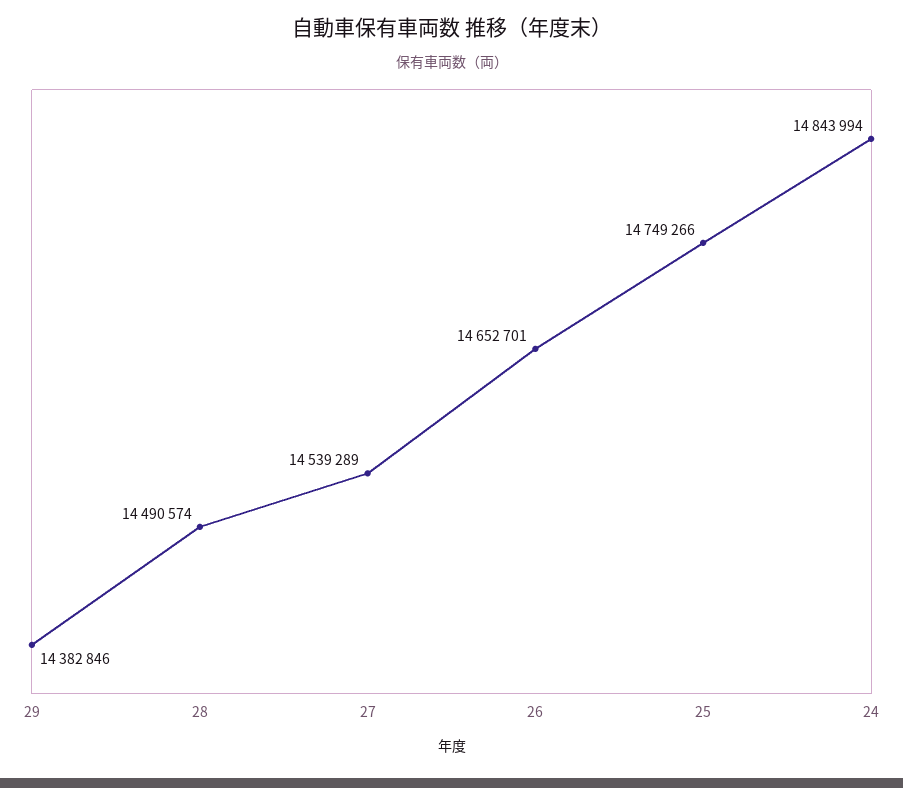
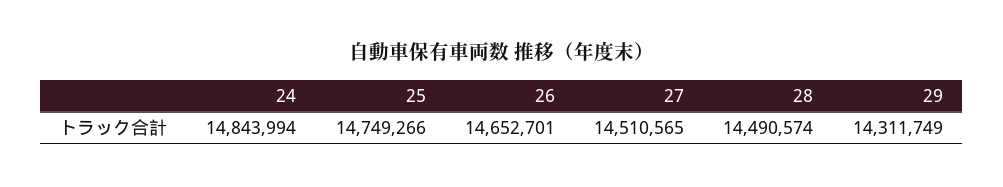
29: 14382846 -> 14311749
27: 14539289 -> 14510565

